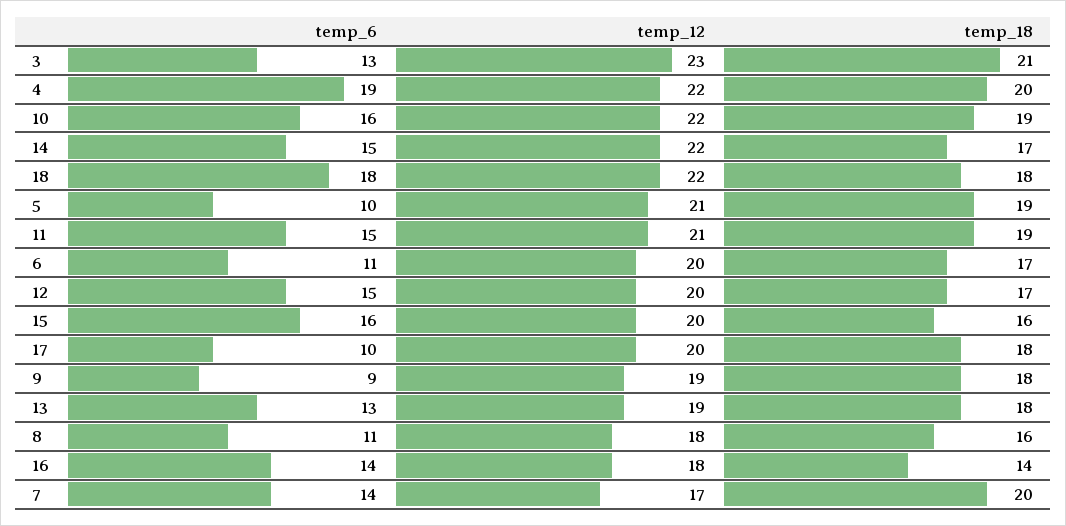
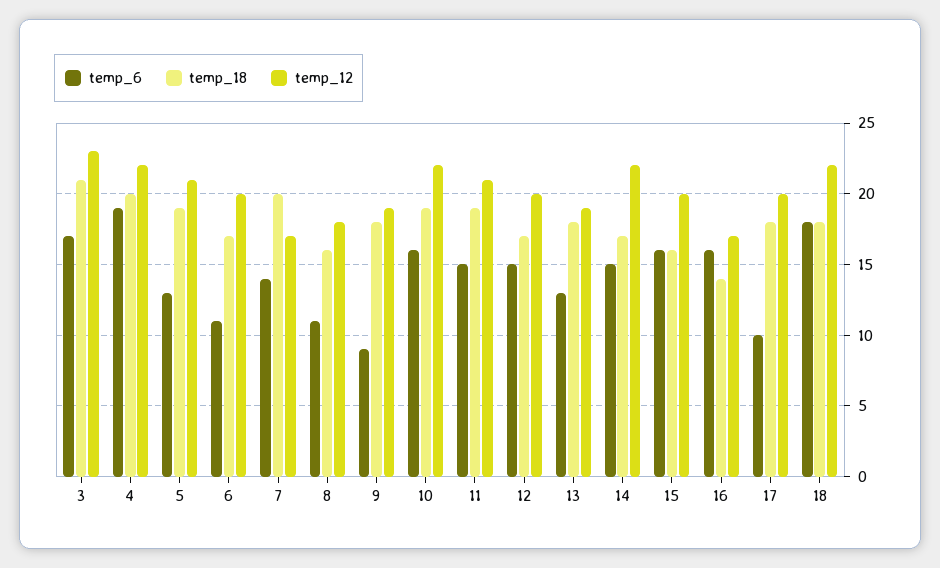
temp_6, 3: 13 -> 17
temp_6, 5: 10 -> 13
temp_6, 16: 14 -> 16
temp_12, 16: 18 -> 17

